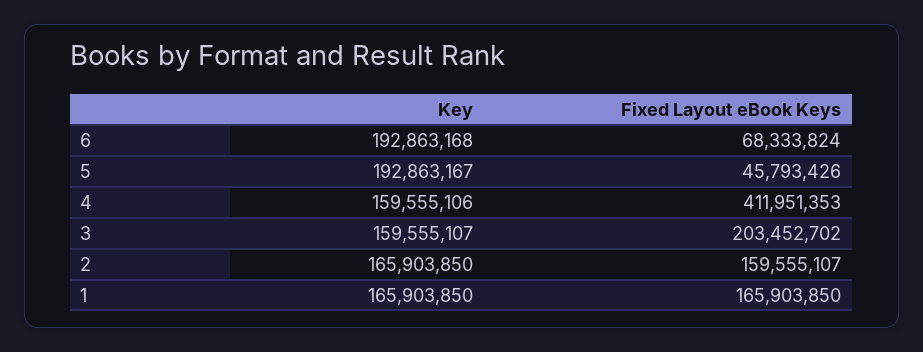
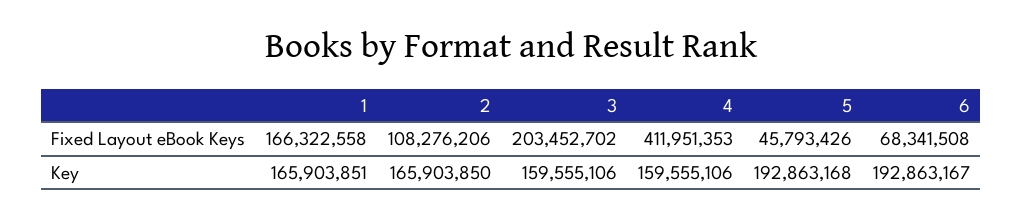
Key, 6: 192863168 -> 192863167
Fixed Layout eBook Keys, 6: 68333824 -> 68341508
Key, 5: 192863167 -> 192863168
Key, 3: 159555107 -> 159555106
Fixed Layout eBook Keys, 2: 159555107 -> 108276206
Key, 1: 165903850 -> 165903851
Fixed Layout eBook Keys, 1: 165903850 -> 166322558

